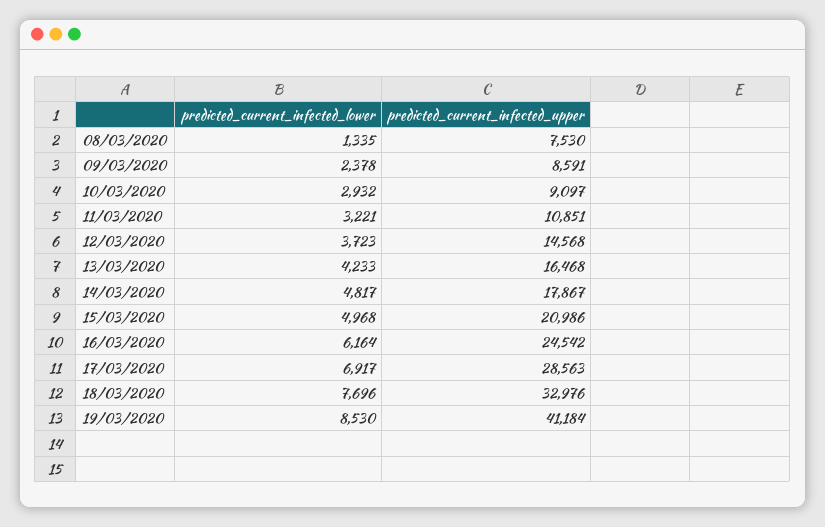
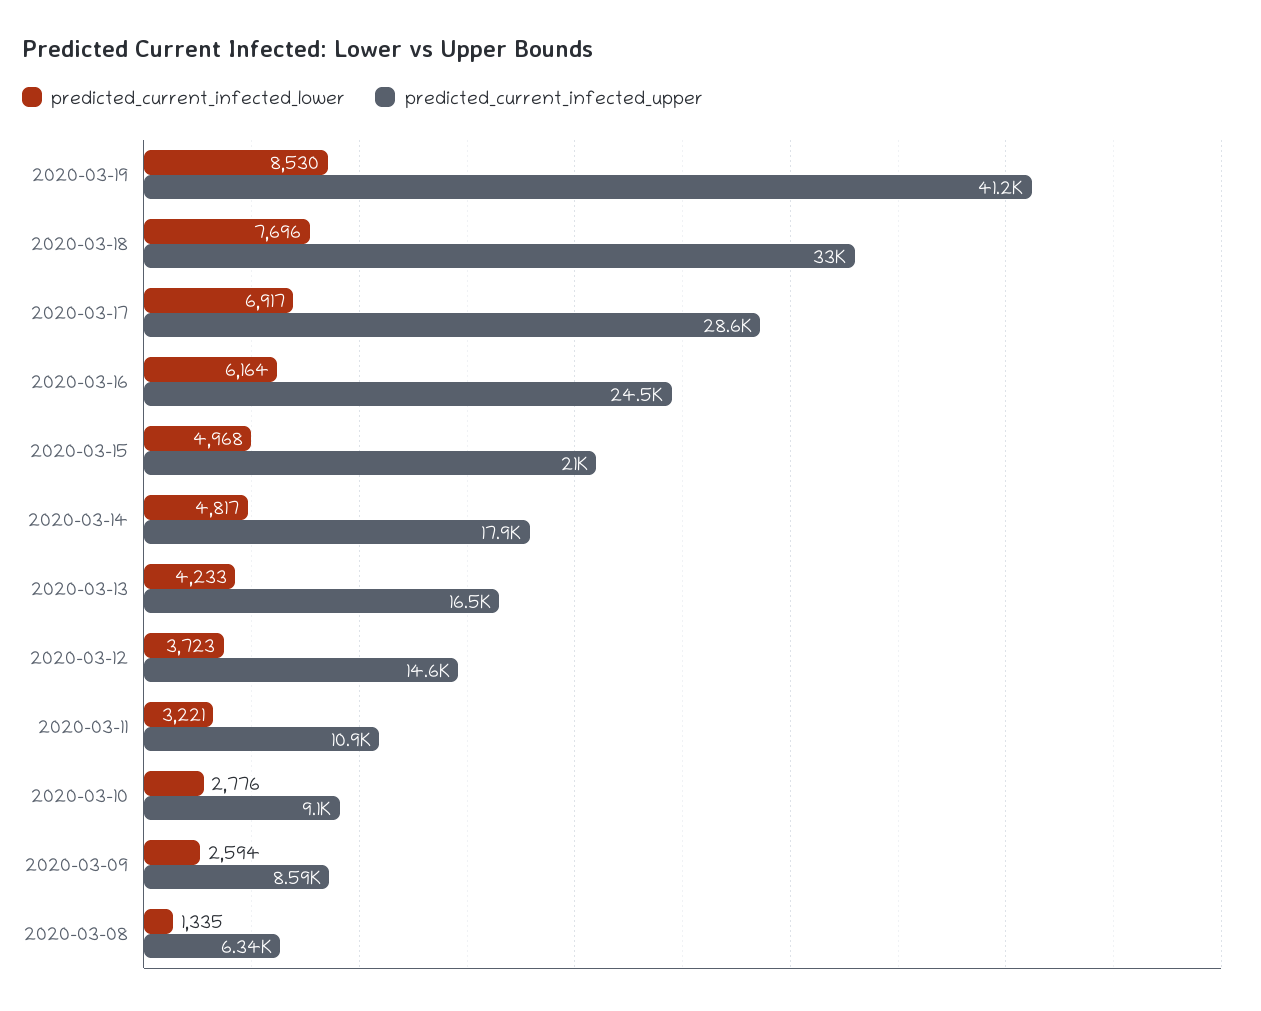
predicted_current_infected_upper, 08/03/2020: 7530 -> 6340
predicted_current_infected_lower, 09/03/2020: 2378 -> 2594
predicted_current_infected_lower, 10/03/2020: 2932 -> 2776

